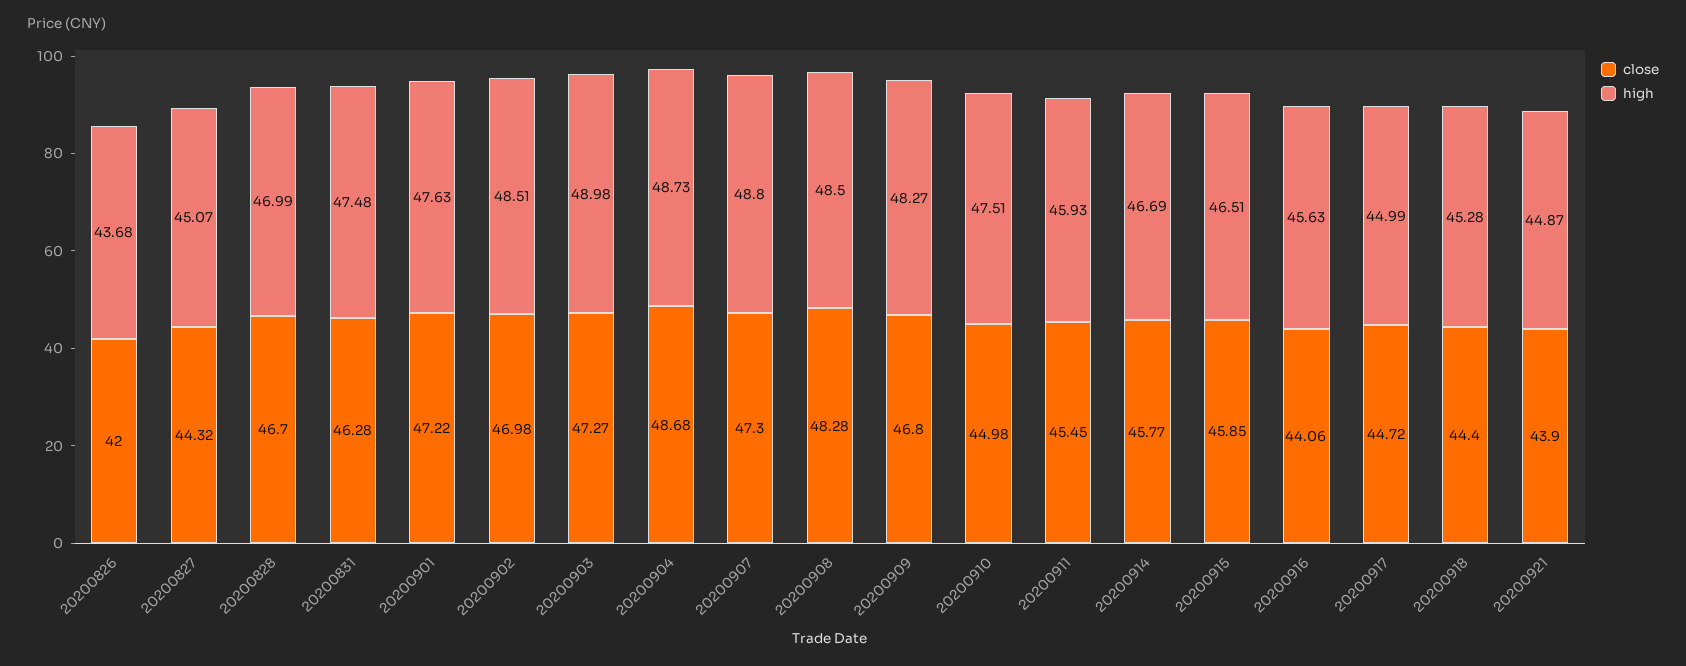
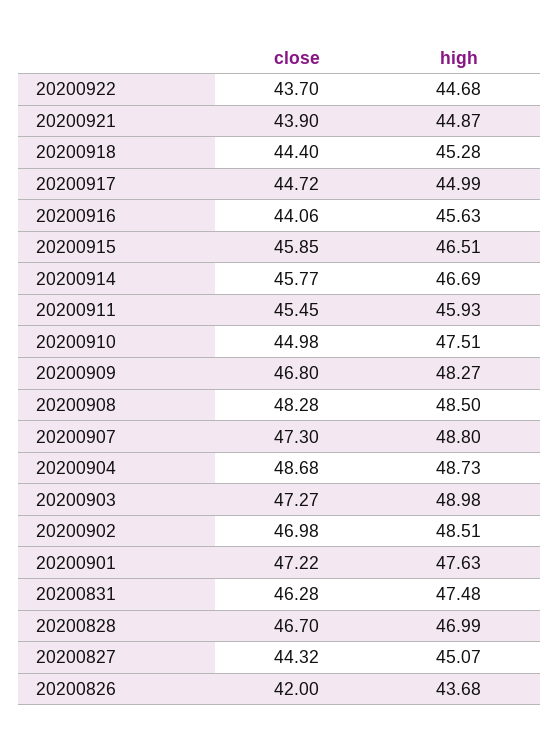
close, 20200922: none -> 43.7
high, 20200922: none -> 44.68

